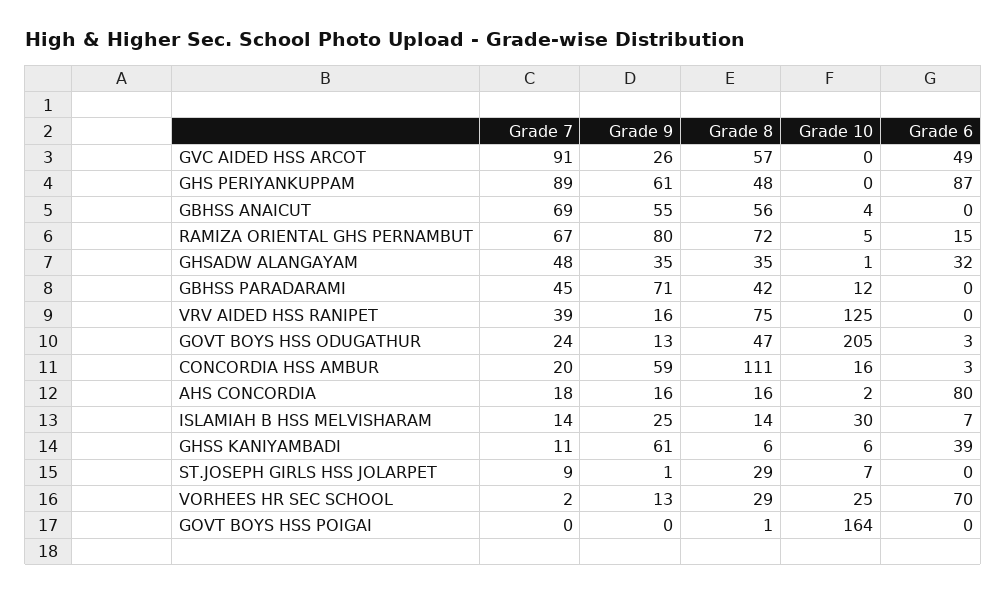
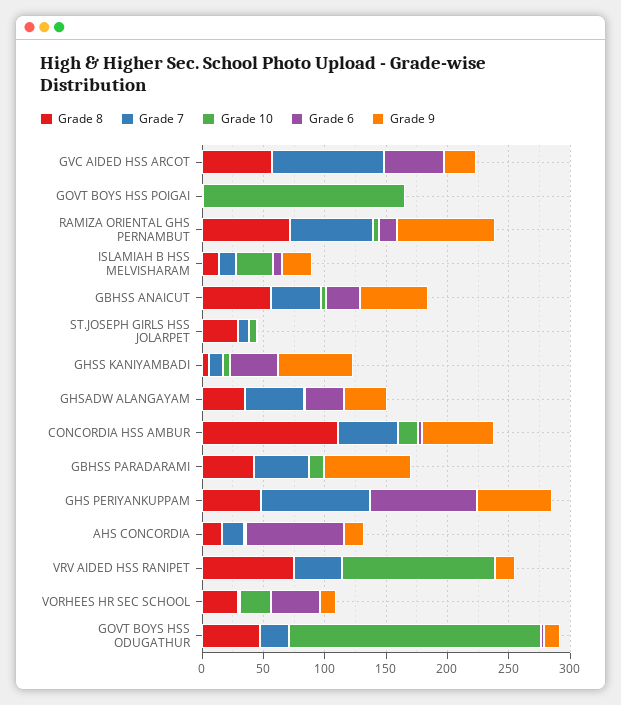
Grade 7, GBHSS ANAICUT: 69 -> 40
Grade 6, GBHSS ANAICUT: 0 -> 30
Grade 7, CONCORDIA HSS AMBUR: 20 -> 50
Grade 6, VORHEES HR SEC SCHOOL: 70 -> 40

